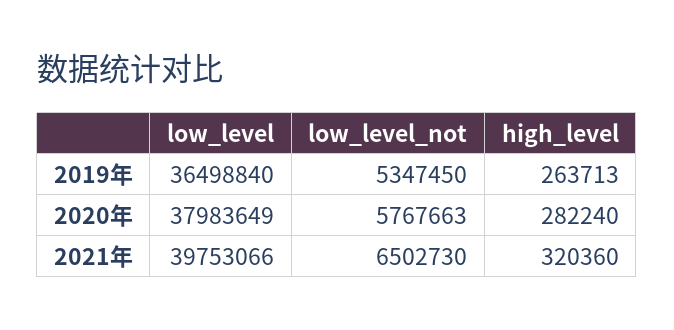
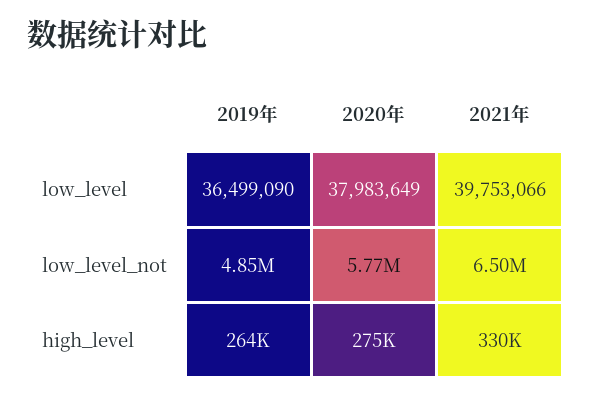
low_level, 2019年: 36498840 -> 36499090
low_level_not, 2019年: 5347450 -> 4850000
high_level, 2020年: 282240 -> 275000
high_level, 2021年: 320360 -> 330000

